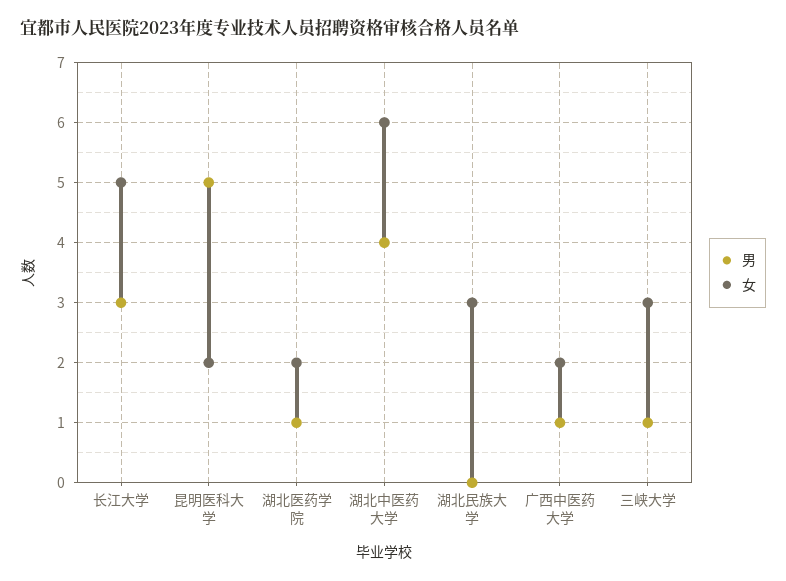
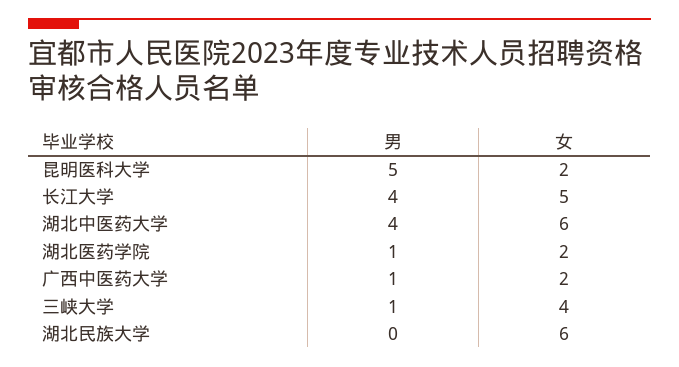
男, 长江大学: 3 -> 4
女, 湖北民族大学: 3 -> 6
女, 三峡大学: 3 -> 4

